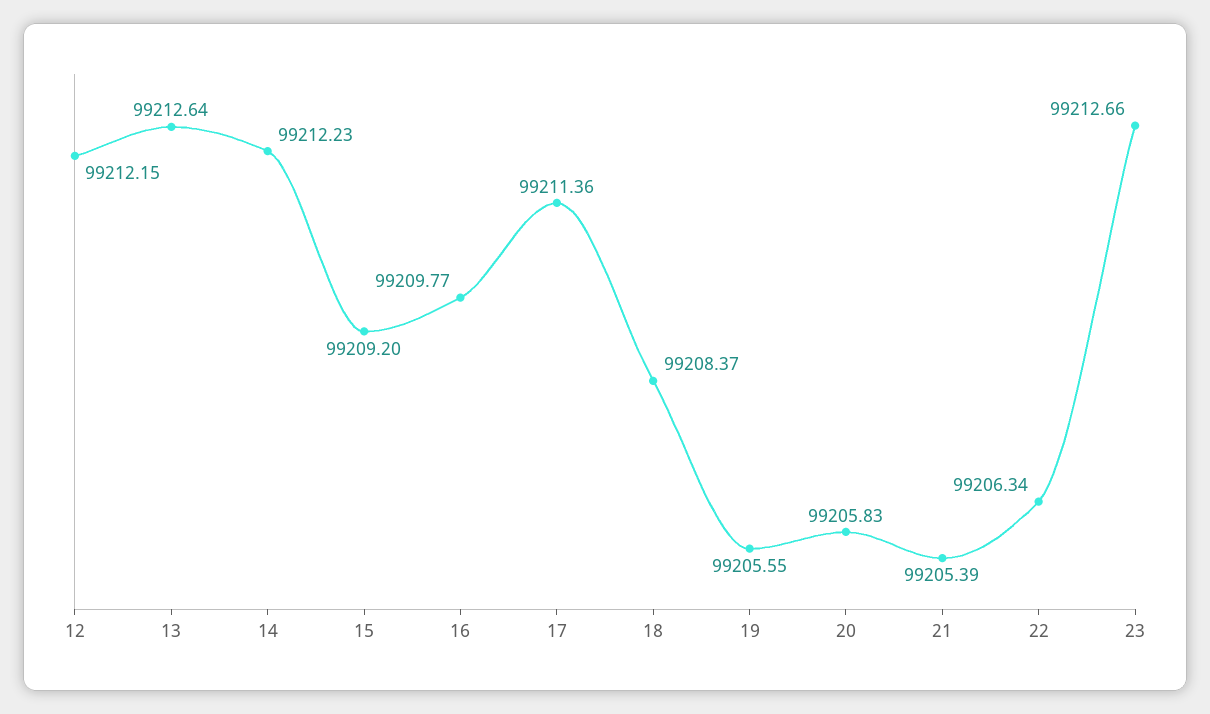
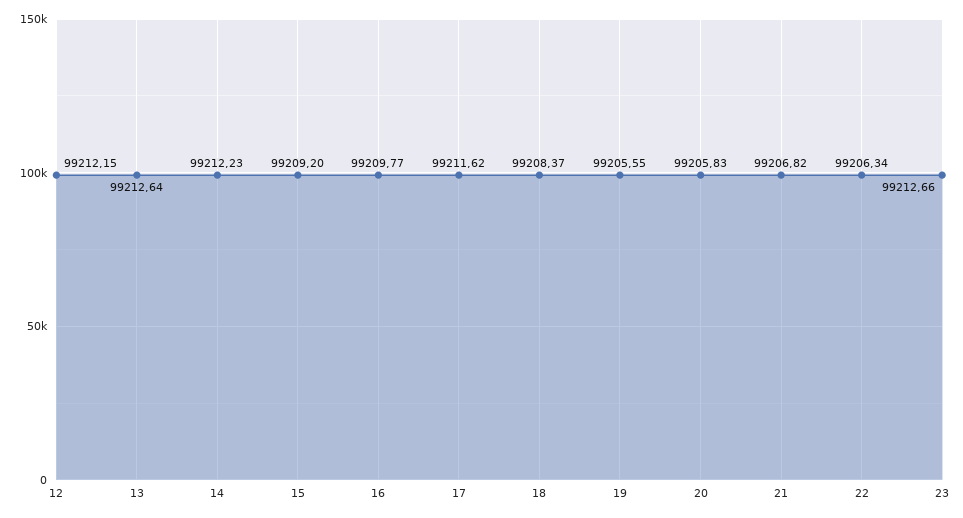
17: 99211.36 -> 99211.62
21: 99205.39 -> 99206.82

